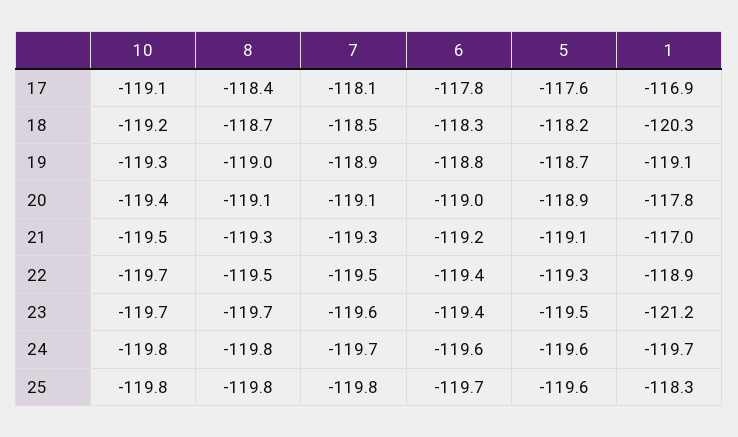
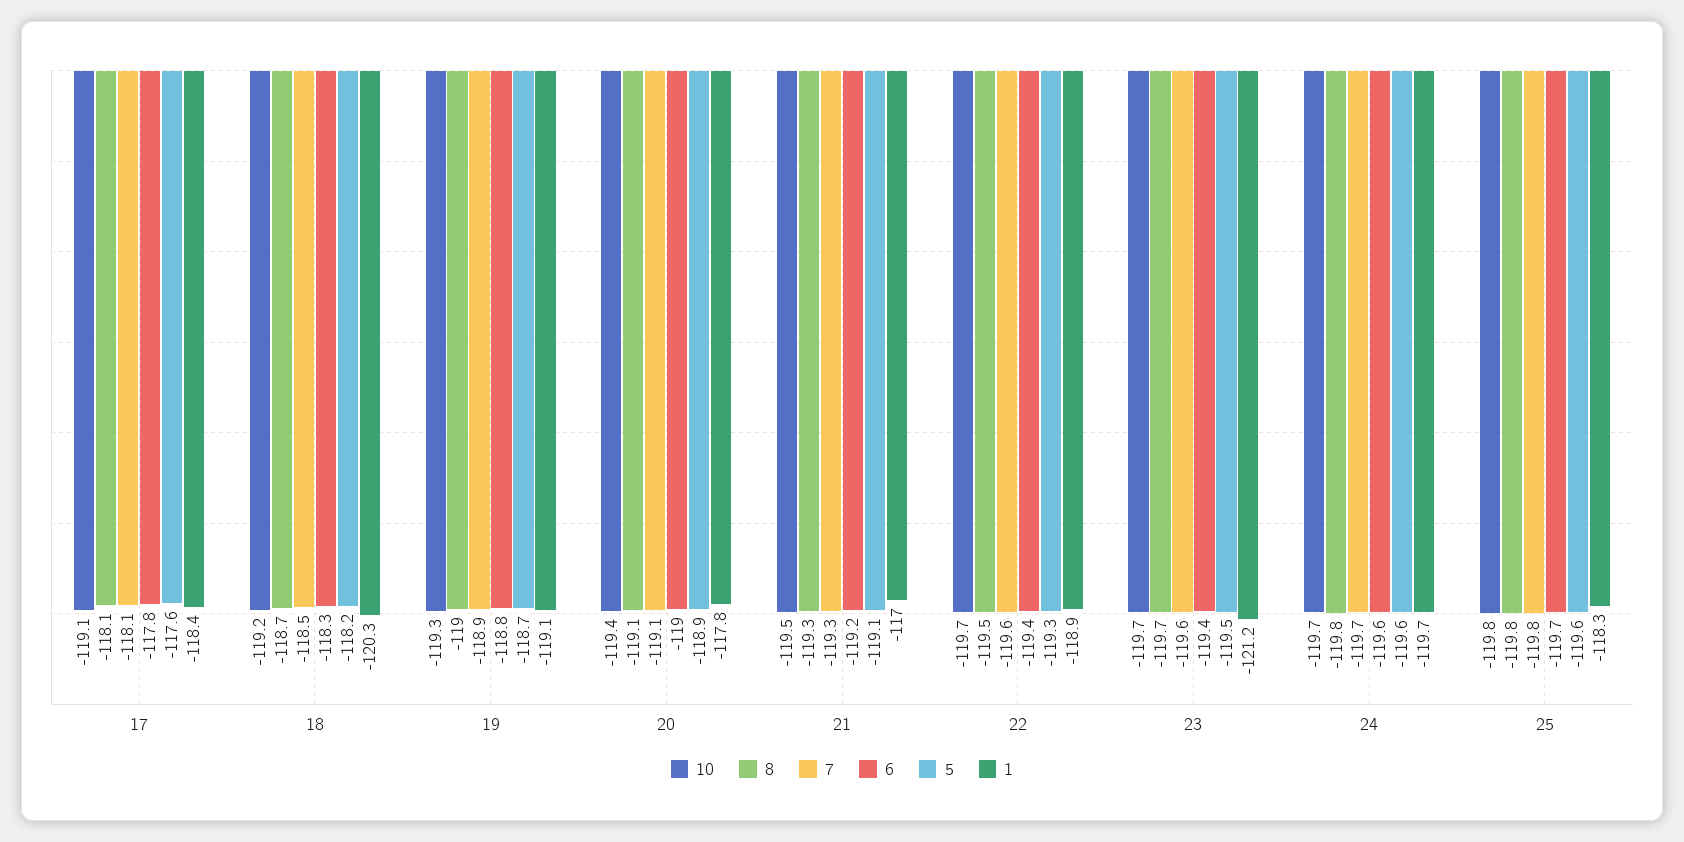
8, 17: -118.4 -> -118.1
1, 17: -116.9 -> -118.4
7, 22: -119.5 -> -119.6
10, 24: -119.8 -> -119.7

